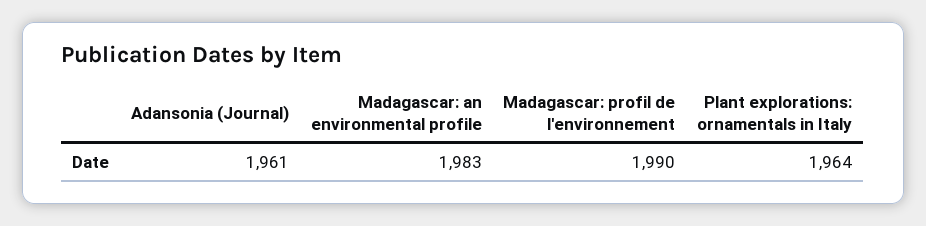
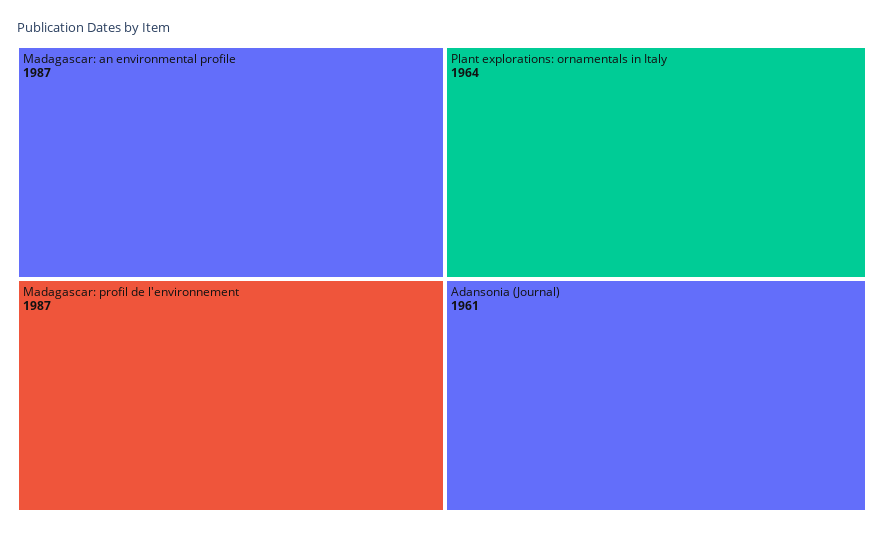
Madagascar: an environmental profile: 1983 -> 1987
Madagascar: profil de l'environnement: 1990 -> 1987

